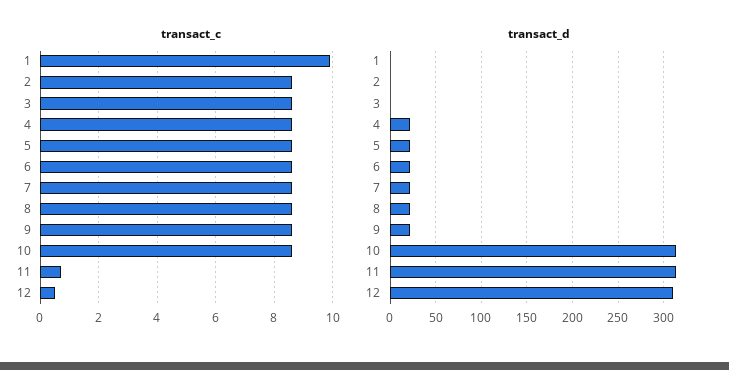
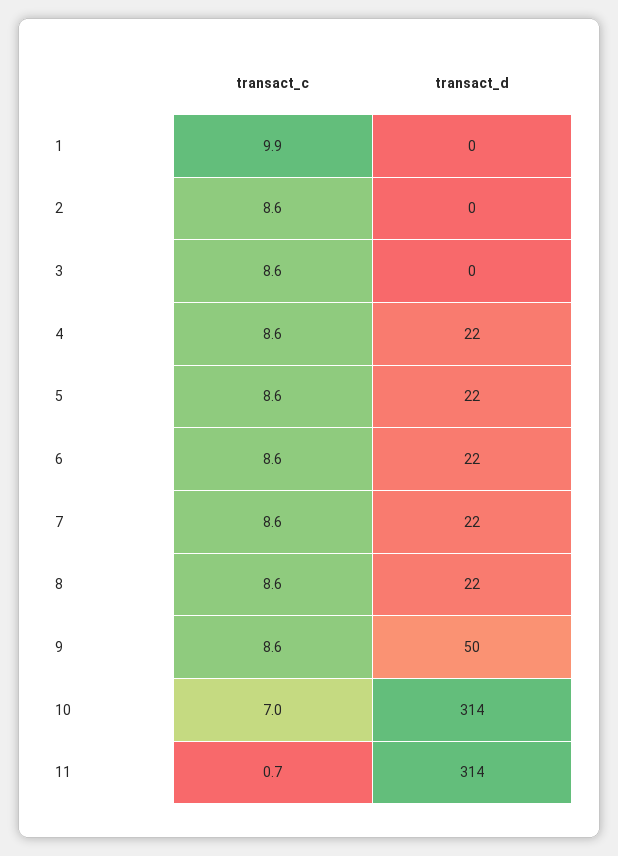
transact_c, 10: 8.5 -> 7
transact_c, 12: 0.5 -> none
transact_d, 9: 20 -> 50
transact_d, 12: 310 -> none

